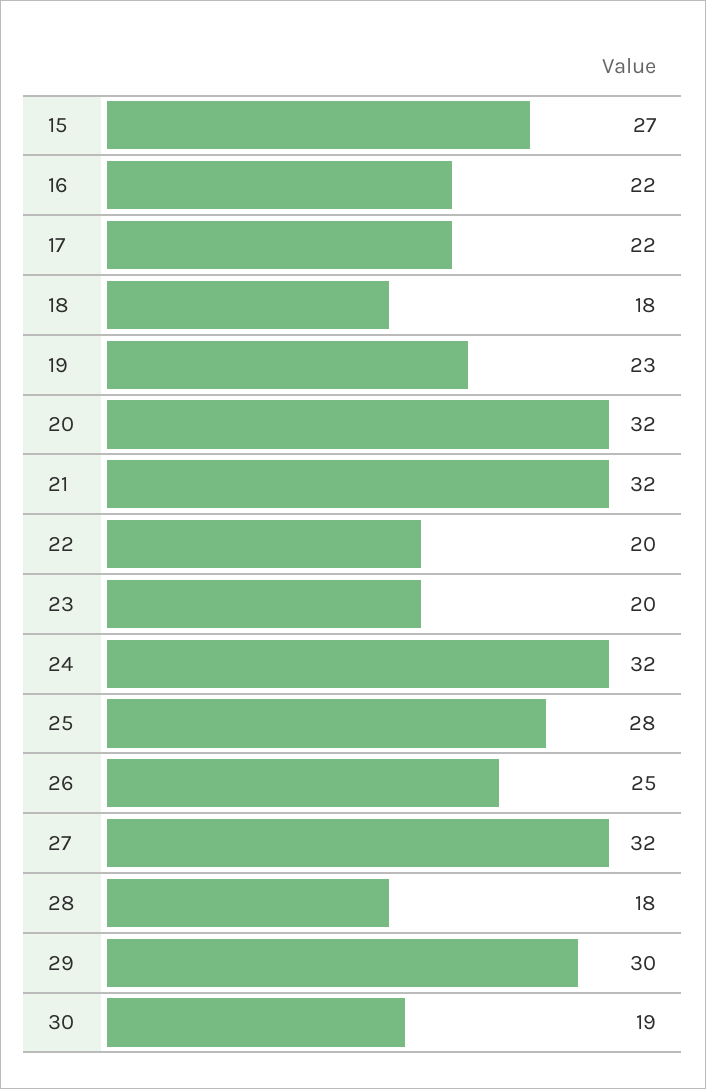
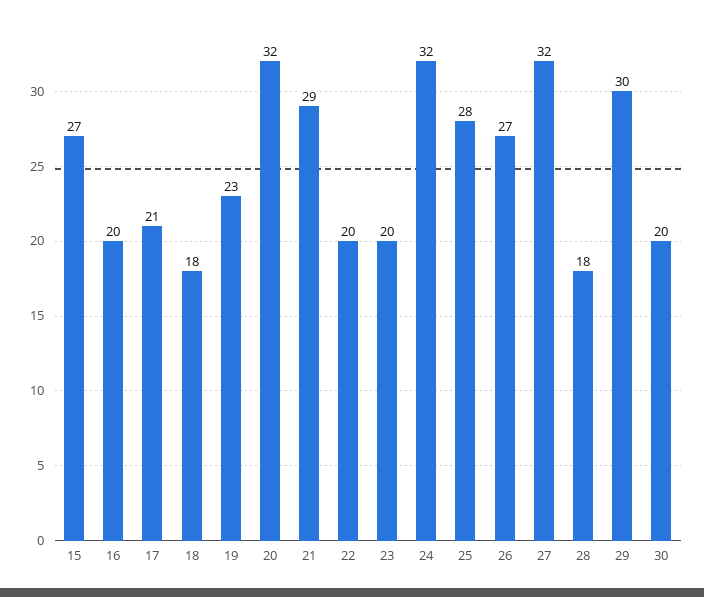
16: 22 -> 20
17: 22 -> 21
21: 32 -> 29
26: 25 -> 27
30: 19 -> 20

